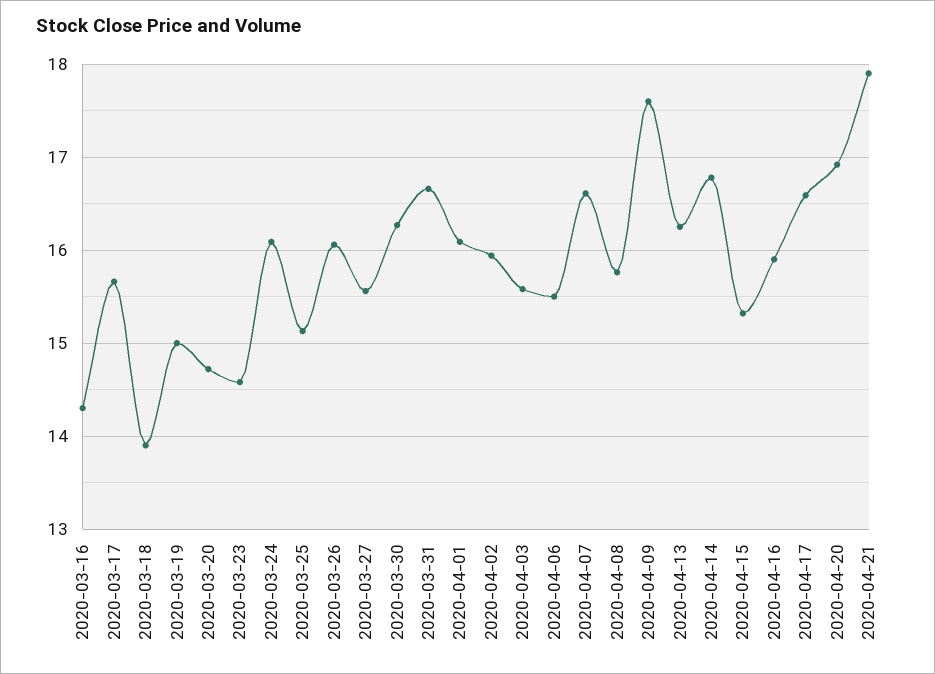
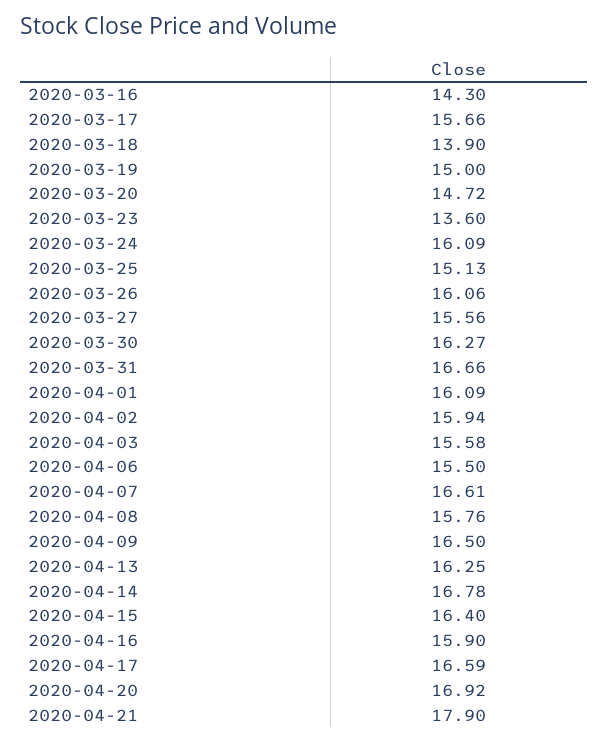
2020-03-23: 14.6 -> 13.6
2020-04-09: 17.6 -> 16.5
2020-04-15: 15.3 -> 16.4

